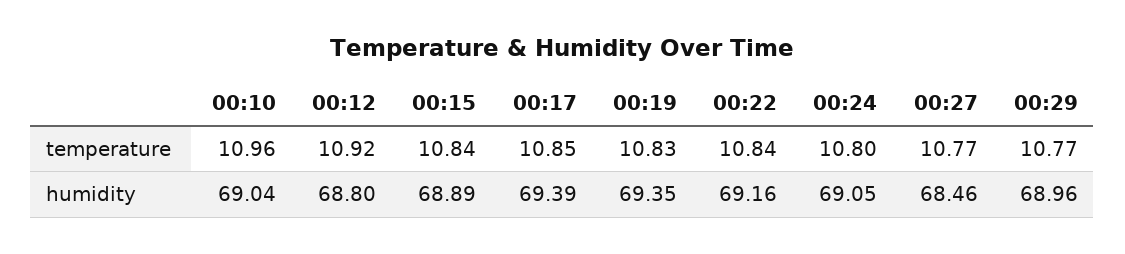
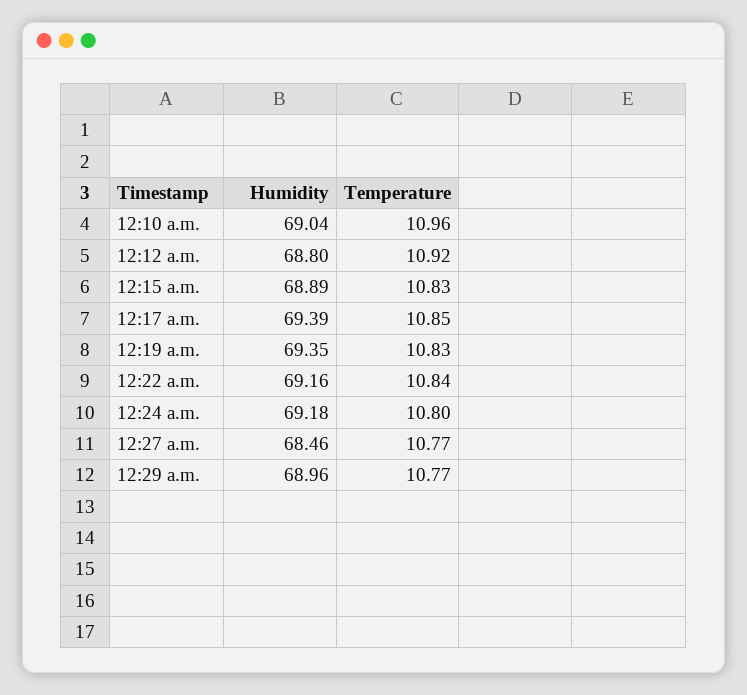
00:15, temperature: 10.84 -> 10.83
00:24, humidity: 69.05 -> 69.18

